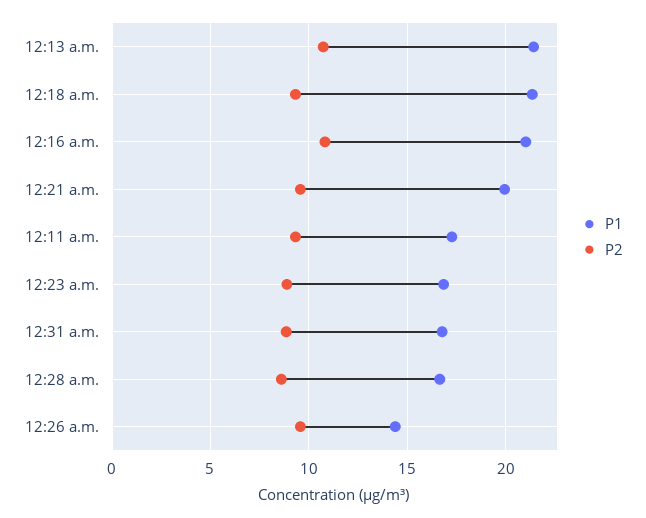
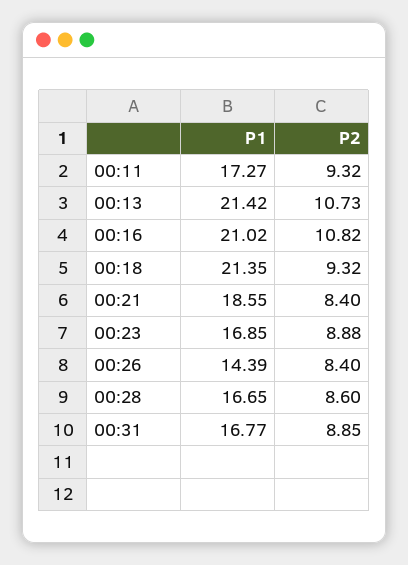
P1, 12:21 a.m.: 20 -> 18.55
P2, 12:21 a.m.: 9.5 -> 8.4
P2, 12:26 a.m.: 9.5 -> 8.4

